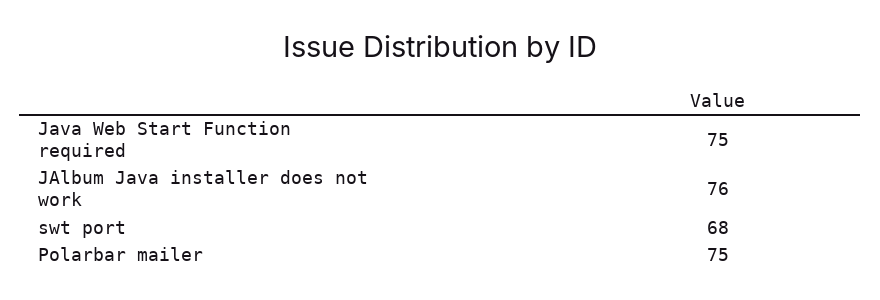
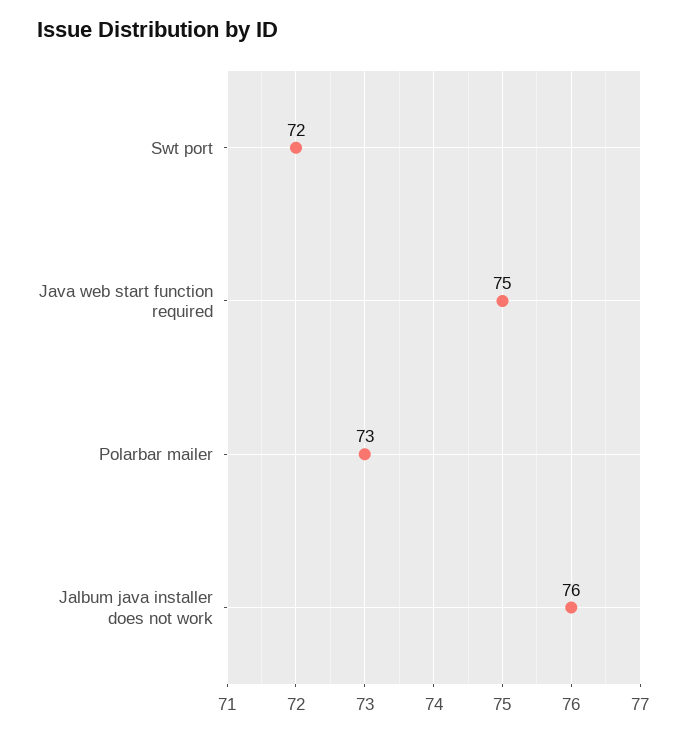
swt port: 68 -> 72
Polarbar mailer: 75 -> 73

